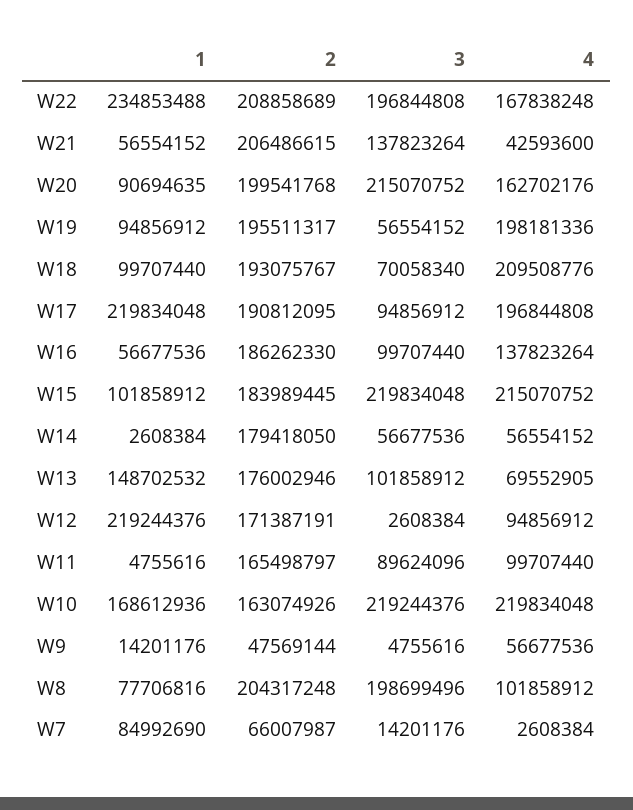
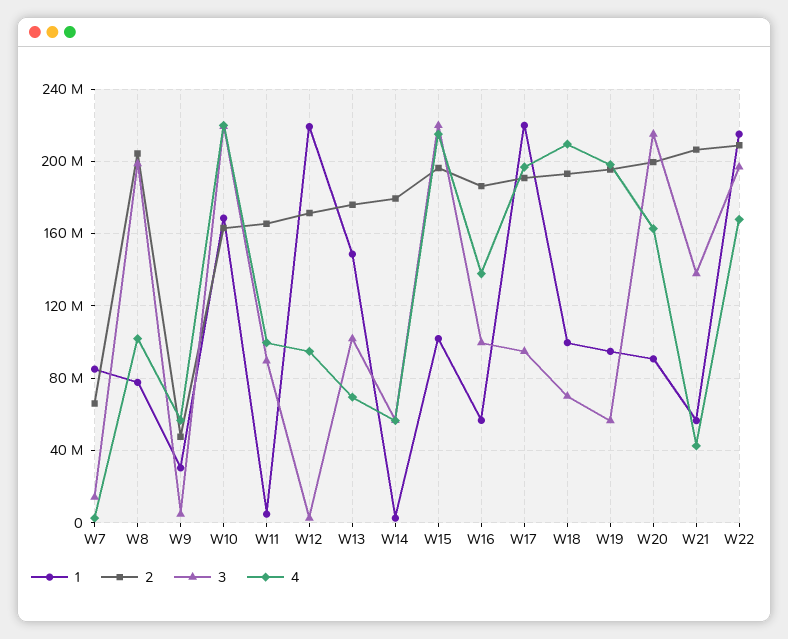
1, W22: 234853488 -> 215000000
2, W15: 183989445 -> 195000000
1, W9: 14201176 -> 30000000

